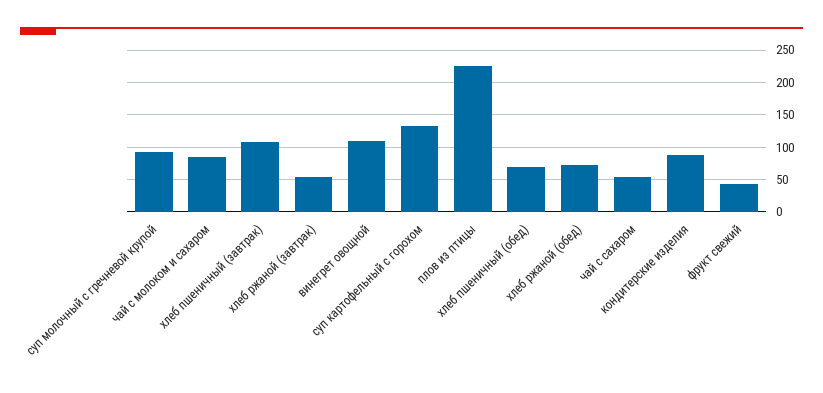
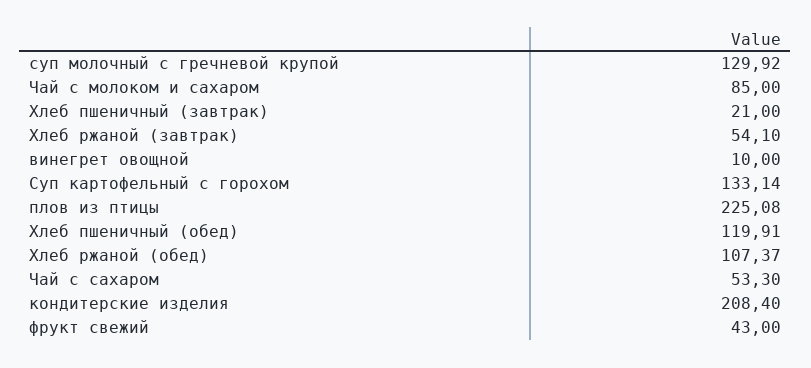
суп молочный с гречневой крупой: 90 -> 129.92
хлеб пшеничный (завтрак): 110 -> 21
винегрет овощной: 110 -> 10
хлеб пшеничный (обед): 70 -> 119.91
хлеб ржаной (обед): 70 -> 107.37
кондитерские изделия: 90 -> 208.4

